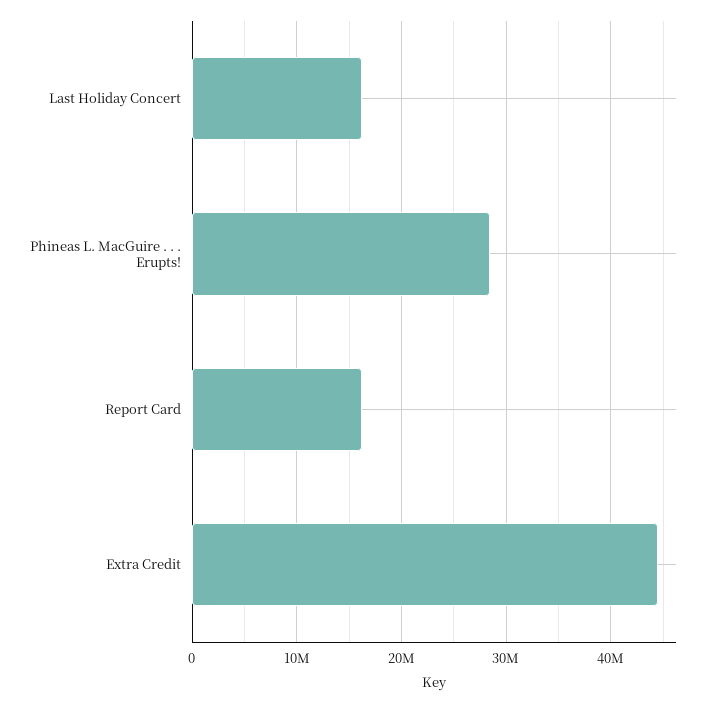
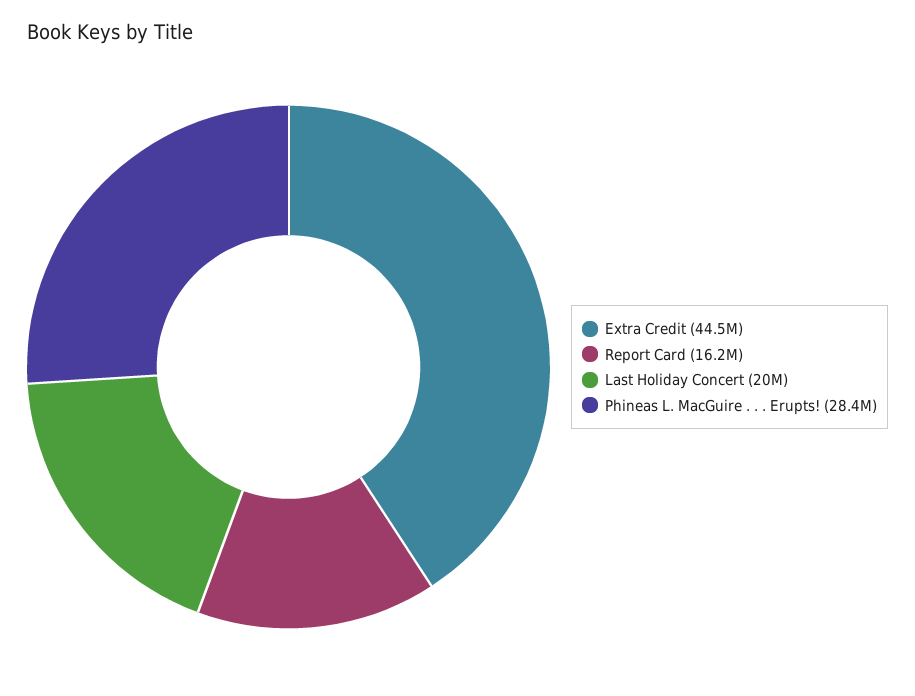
Last Holiday Concert: 16000000 -> 20000000

